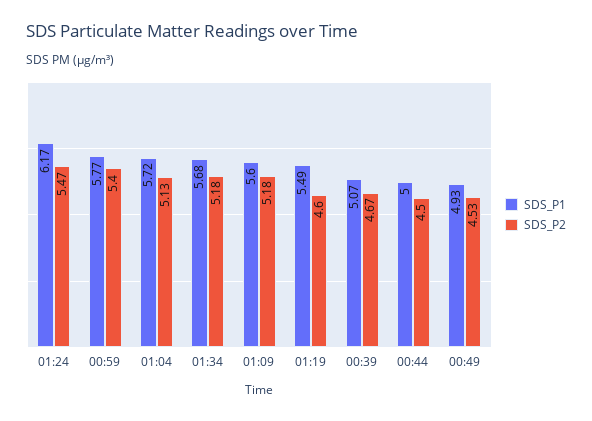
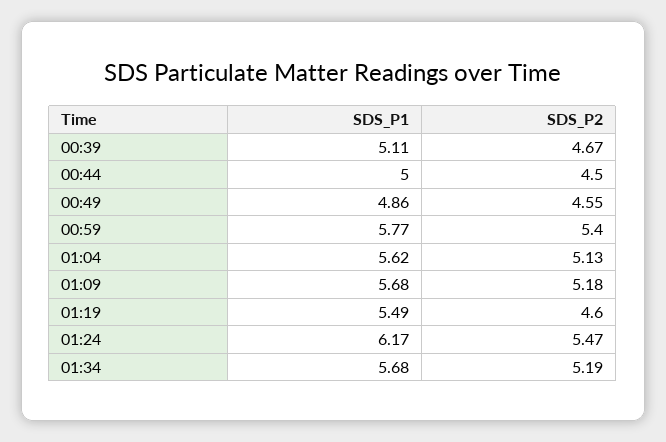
SDS_P1, 01:04: 5.72 -> 5.62
SDS_P2, 01:34: 5.18 -> 5.19
SDS_P1, 01:09: 5.6 -> 5.68
SDS_P1, 00:39: 5.07 -> 5.11
SDS_P1, 00:49: 4.93 -> 4.86
SDS_P2, 00:49: 4.53 -> 4.55

